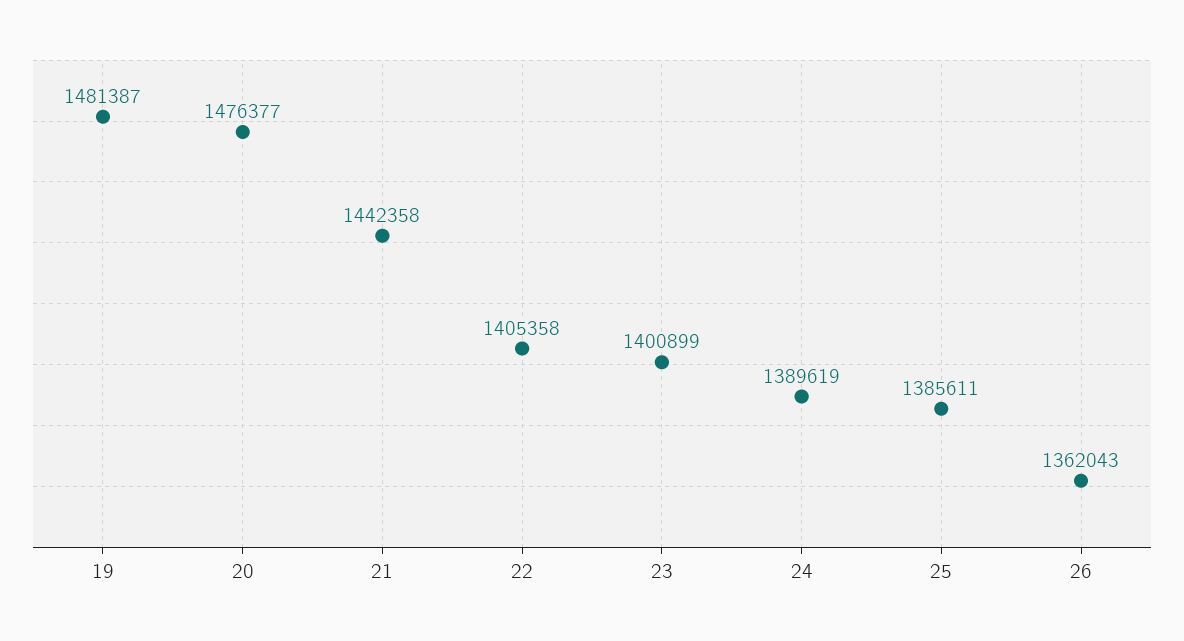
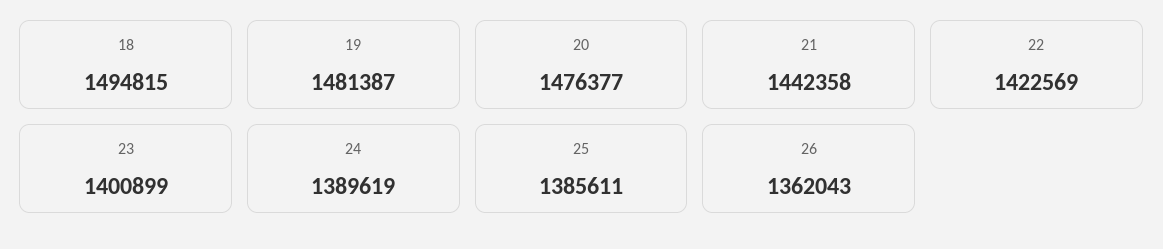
22: 1405358 -> 1422569
18: none -> 1494815

